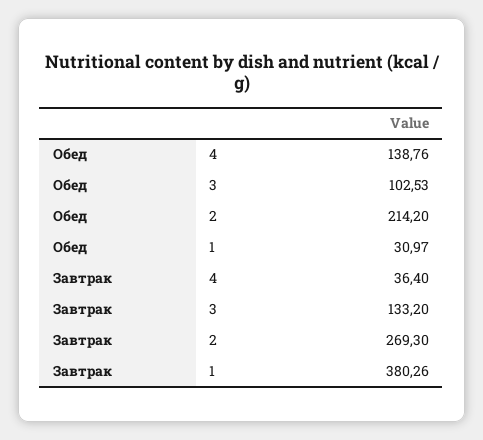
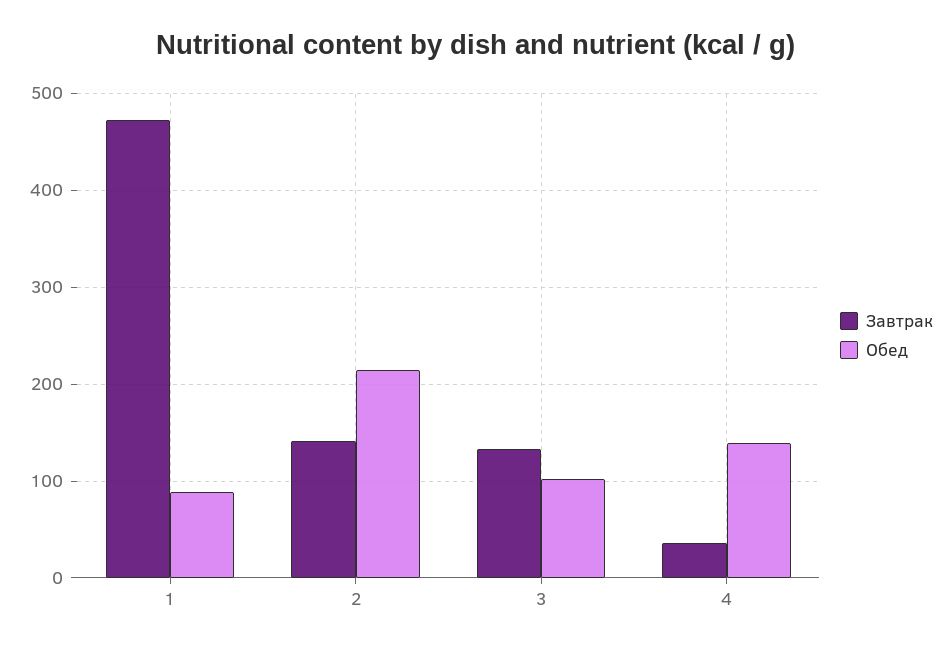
Обед, 1: 30.97 -> 90
Завтрак, 2: 269.3 -> 140
Завтрак, 1: 380.26 -> 470

